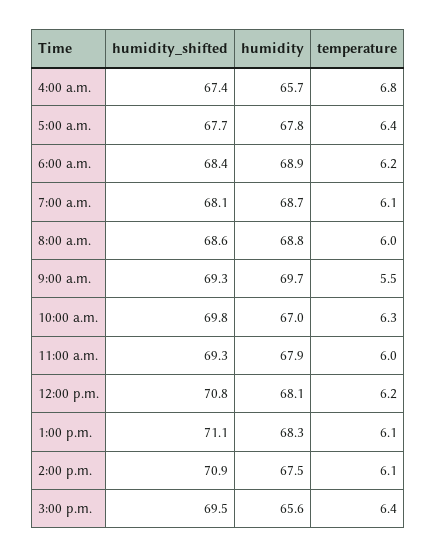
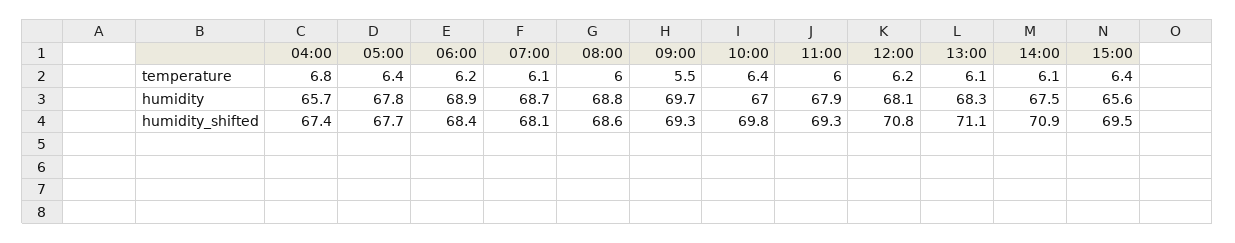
temperature, 10:00 a.m.: 6.3 -> 6.4

